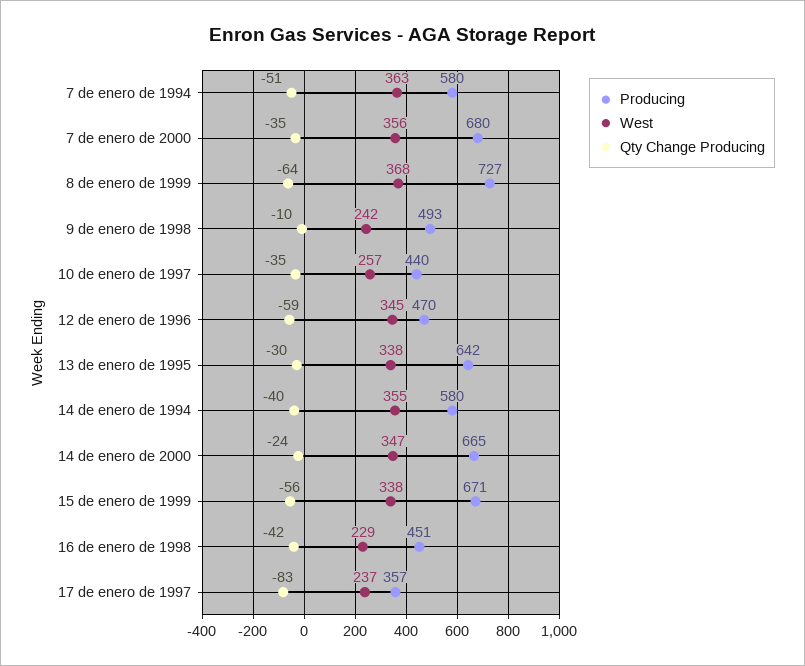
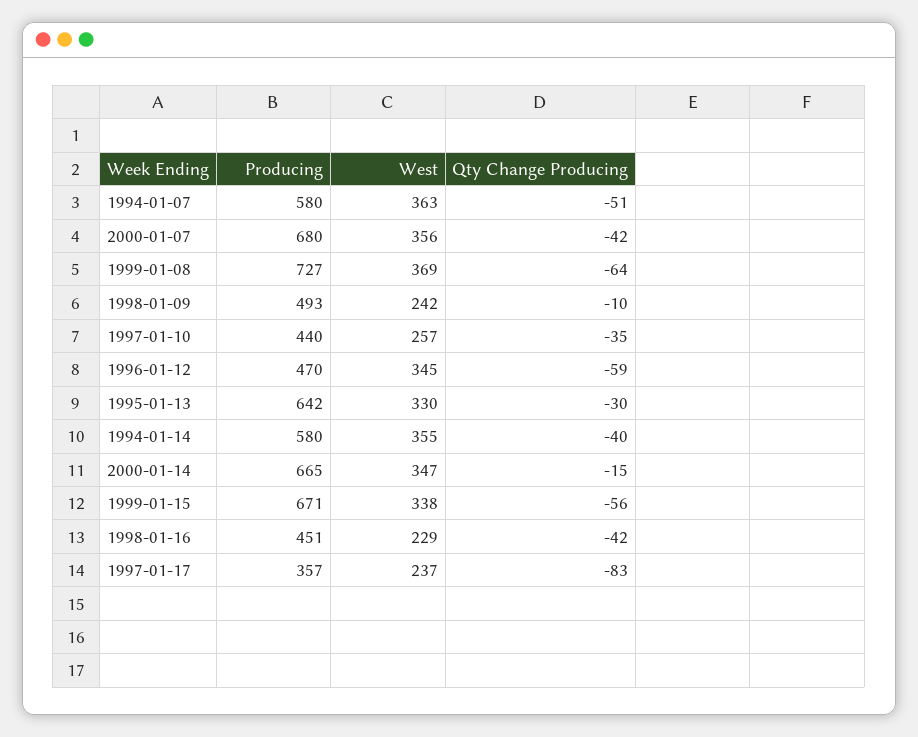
Qty Change Producing, 7 de enero de 2000: -35 -> -42
West, 8 de enero de 1999: 368 -> 369
West, 13 de enero de 1995: 338 -> 330
Qty Change Producing, 14 de enero de 2000: -24 -> -15

